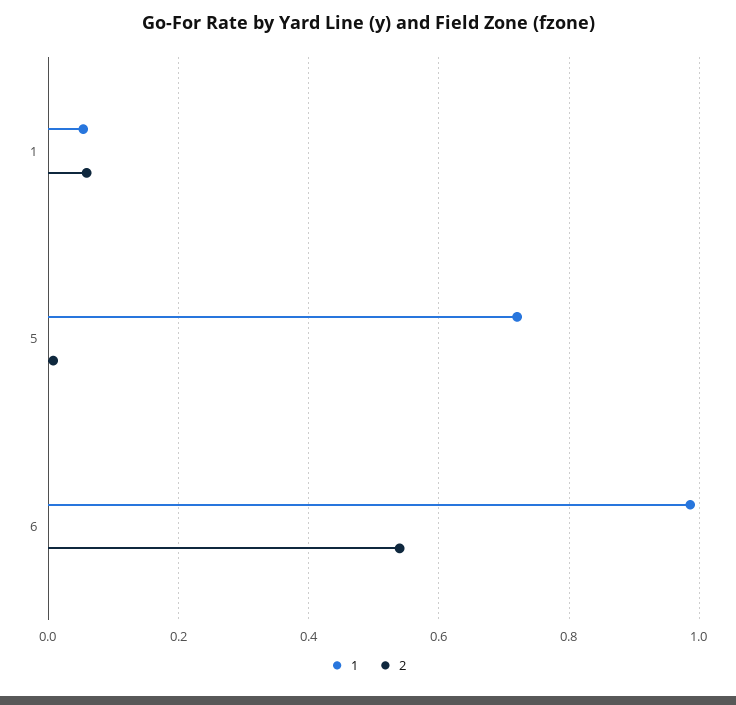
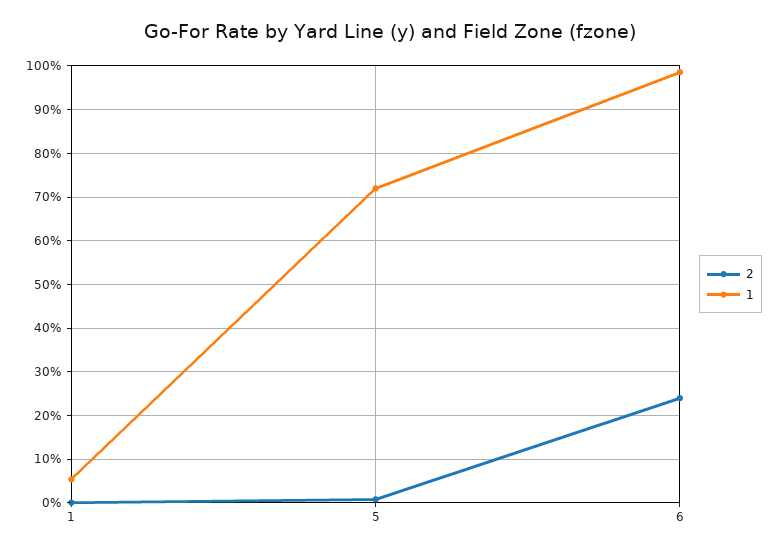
2, 1: 0.06 -> 0
2, 6: 0.54 -> 0.24

